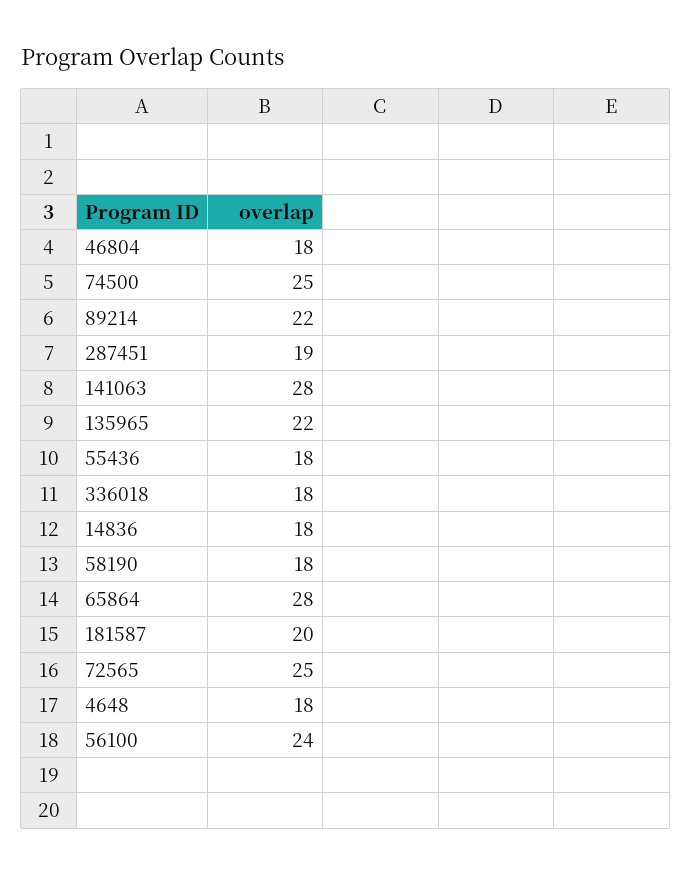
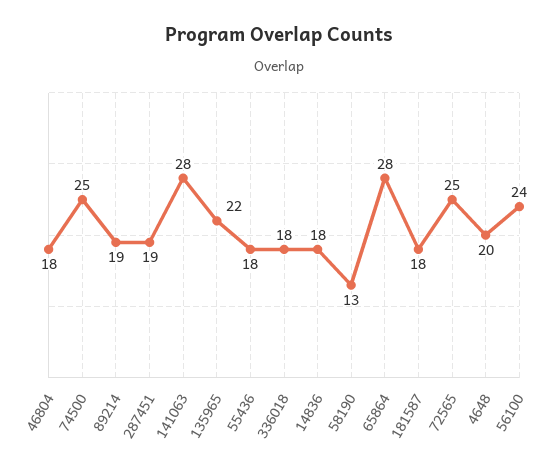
89214: 22 -> 19
58190: 18 -> 13
181587: 20 -> 18
4648: 18 -> 20

